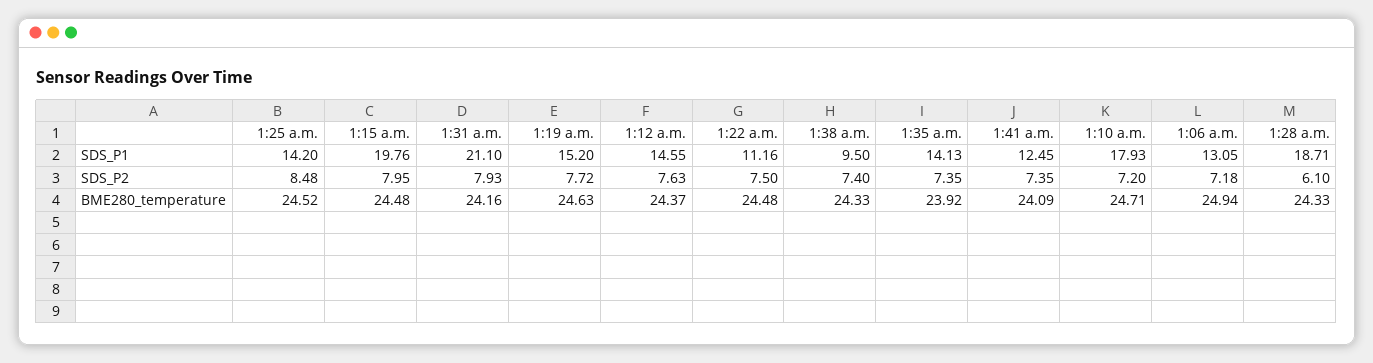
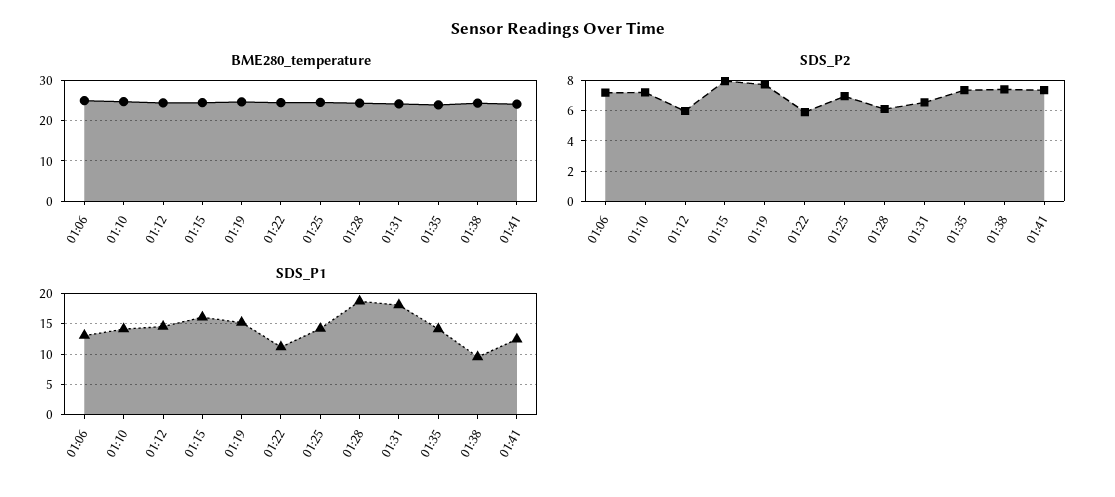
SDS_P1, 1:15 a.m.: 19.76 -> 16
SDS_P1, 1:31 a.m.: 21.1 -> 18
SDS_P1, 1:10 a.m.: 17.93 -> 14
SDS_P2, 1:25 a.m.: 8.48 -> 7
SDS_P2, 1:31 a.m.: 7.93 -> 6.5
SDS_P2, 1:12 a.m.: 7.63 -> 6
SDS_P2, 1:22 a.m.: 7.5 -> 6

